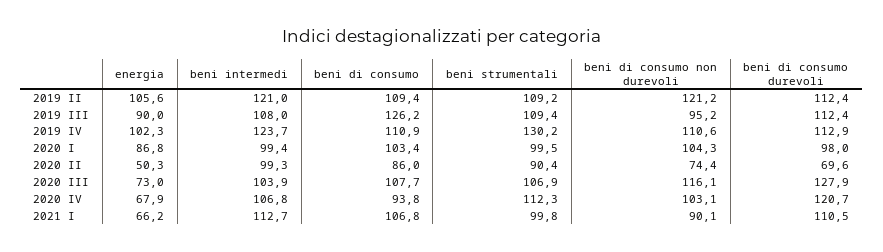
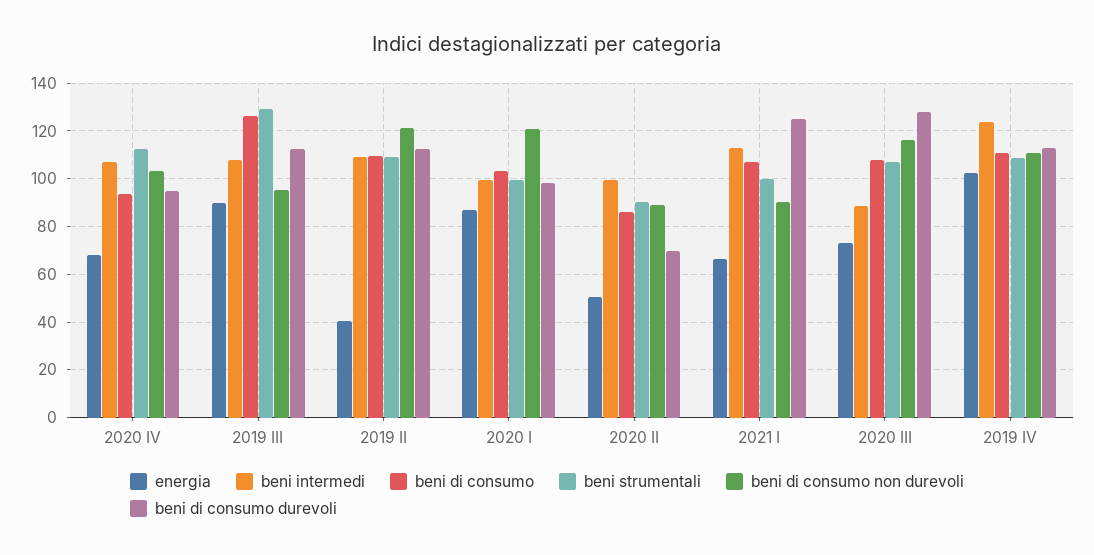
energia, 2019 II: 105.6 -> 40
beni intermedi, 2019 II: 121 -> 110
beni strumentali, 2019 III: 109.4 -> 130
beni strumentali, 2019 IV: 130.2 -> 110
beni di consumo non durevoli, 2020 I: 104.3 -> 120
beni di consumo non durevoli, 2020 II: 74.4 -> 90
beni intermedi, 2020 III: 103.9 -> 90
beni di consumo durevoli, 2020 IV: 120.7 -> 95
beni di consumo durevoli, 2021 I: 110.5 -> 125

